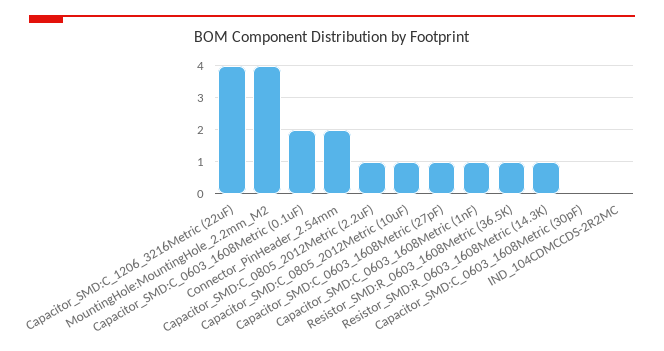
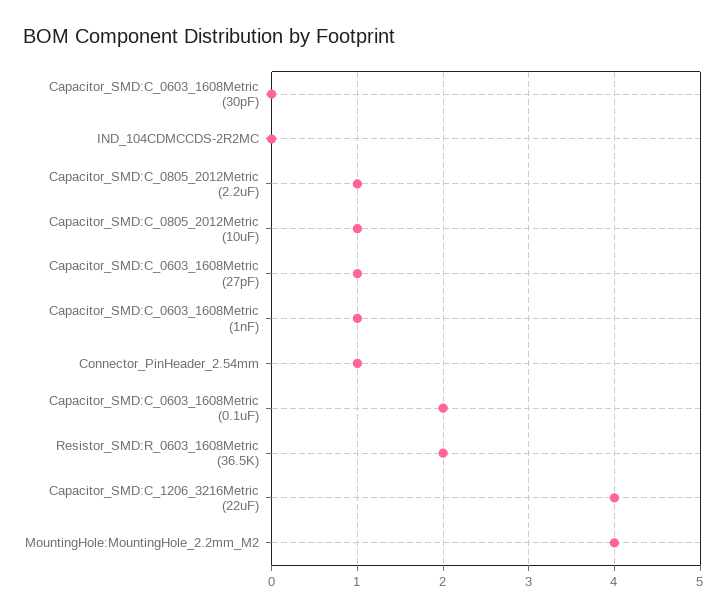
Connector_PinHeader_2.54mm: 2 -> 1
Resistor_SMD:R_0603_1608Metric (36.5K): 1 -> 2
Resistor_SMD:R_0603_1608Metric (14.3K): 1 -> none

